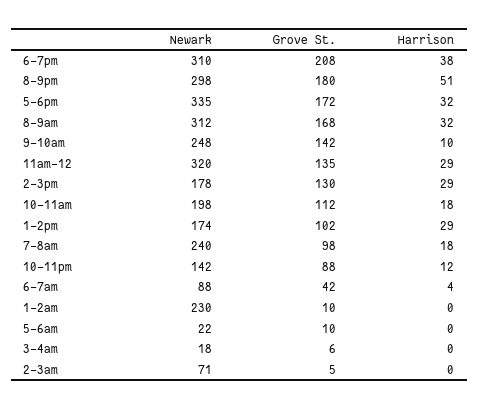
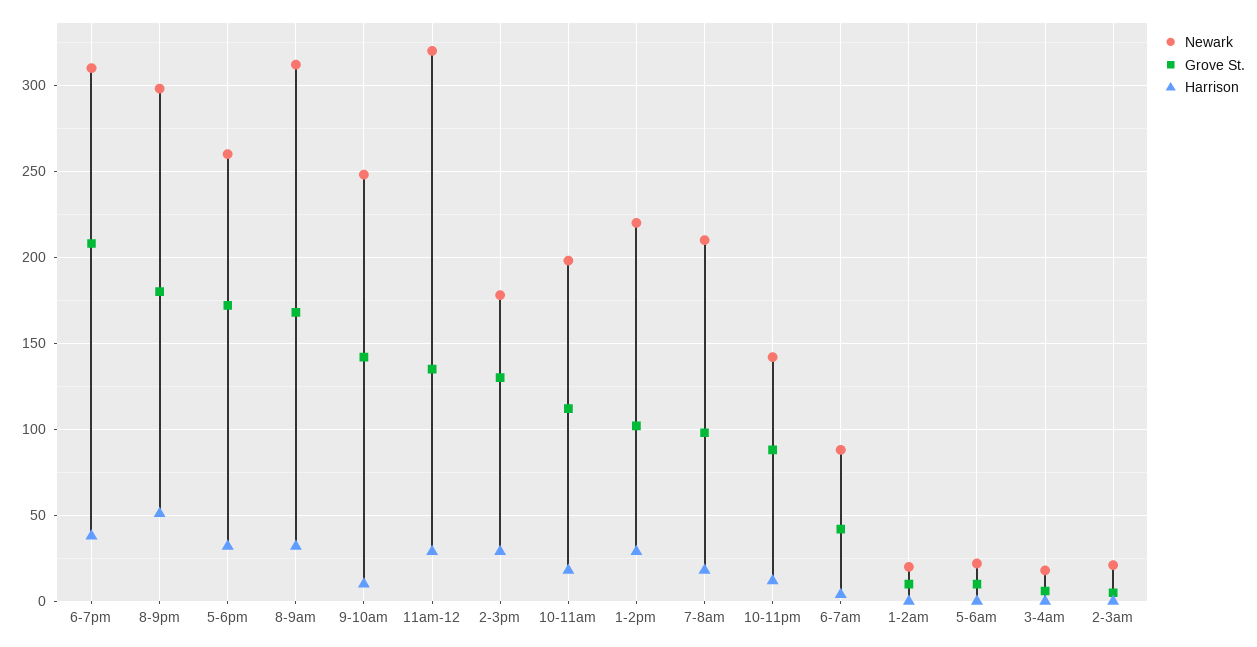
Newark, 5-6pm: 335 -> 260
Newark, 1-2pm: 174 -> 220
Newark, 7-8am: 240 -> 210
Newark, 1-2am: 230 -> 20
Newark, 2-3am: 71 -> 20

